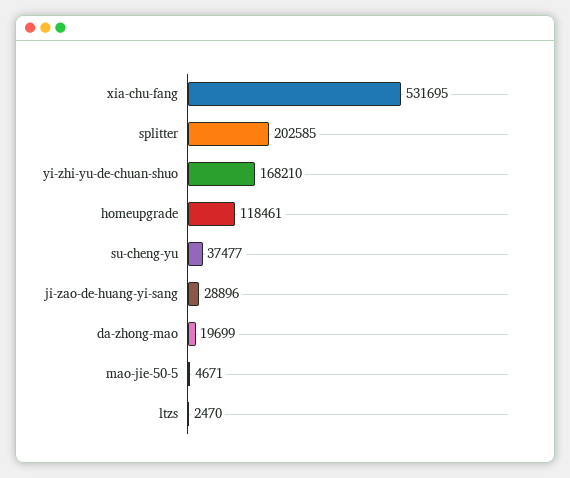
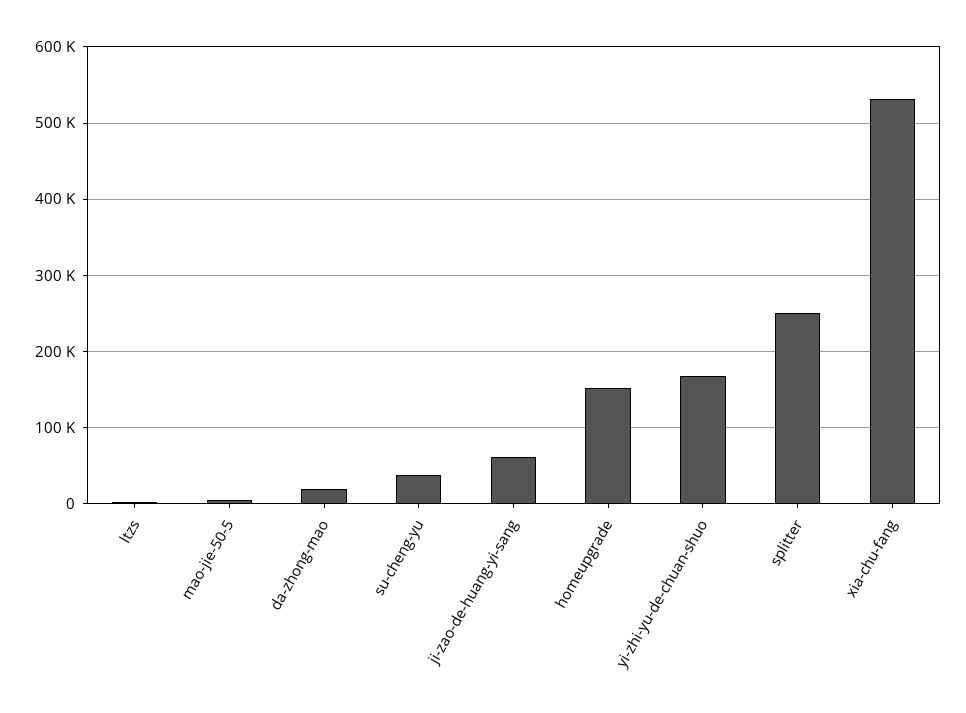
splitter: 202585 -> 250000
homeupgrade: 118461 -> 150000
ji-zao-de-huang-yi-sang: 28896 -> 60000

